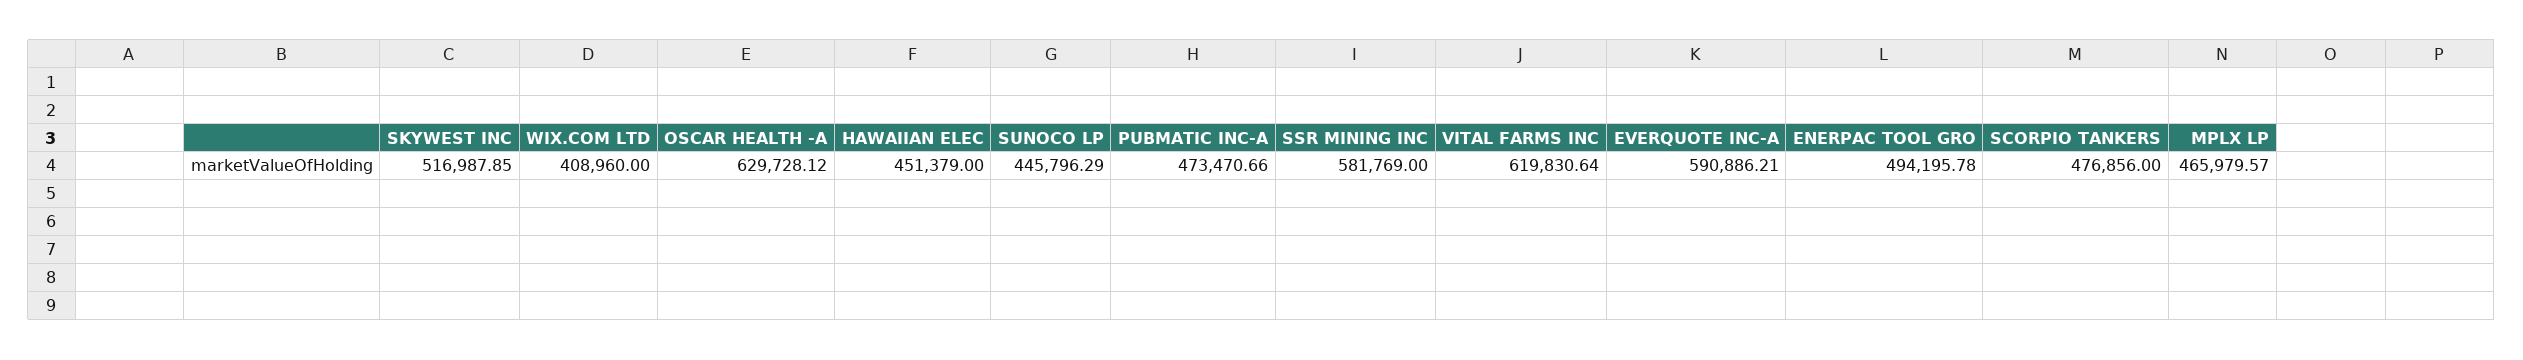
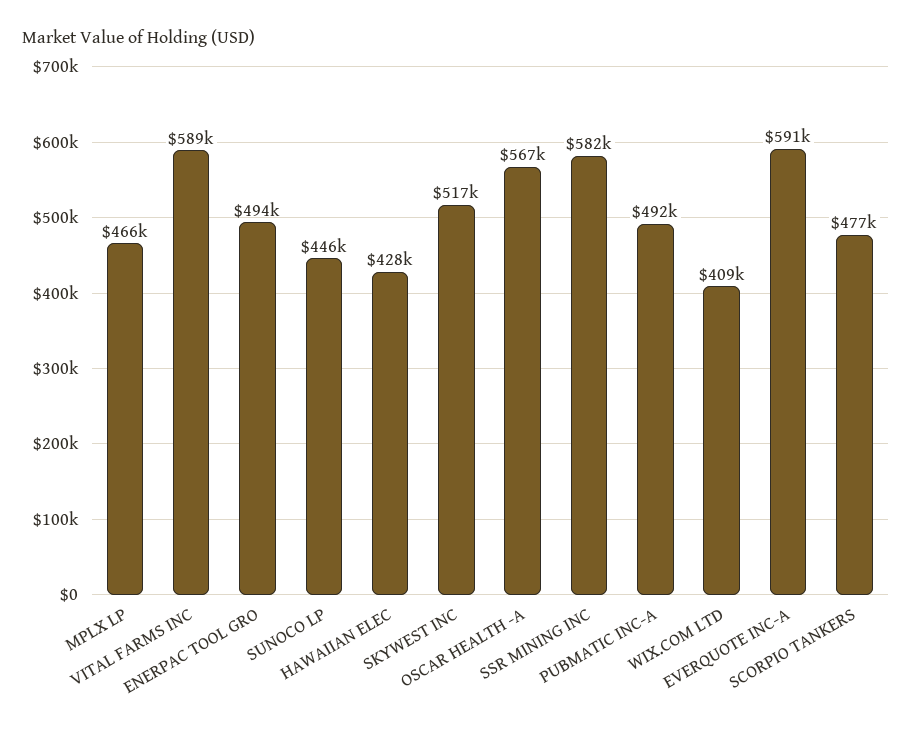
OSCAR HEALTH -A: 629728.12 -> 567000
HAWAIIAN ELEC: 451379 -> 428000
PUBMATIC INC-A: 473470.66 -> 492000
VITAL FARMS INC: 619830.64 -> 589000

